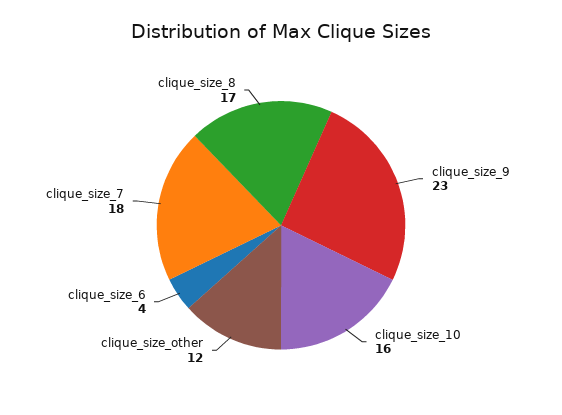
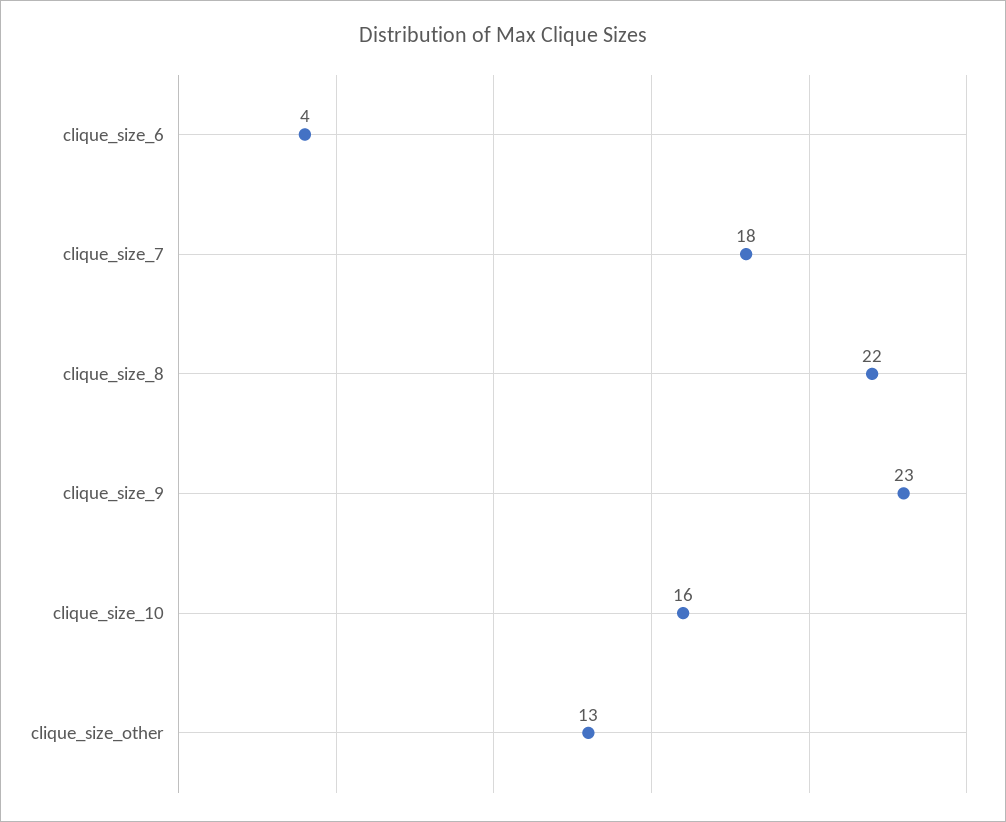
clique_size_other: 12 -> 13
clique_size_8: 17 -> 22

